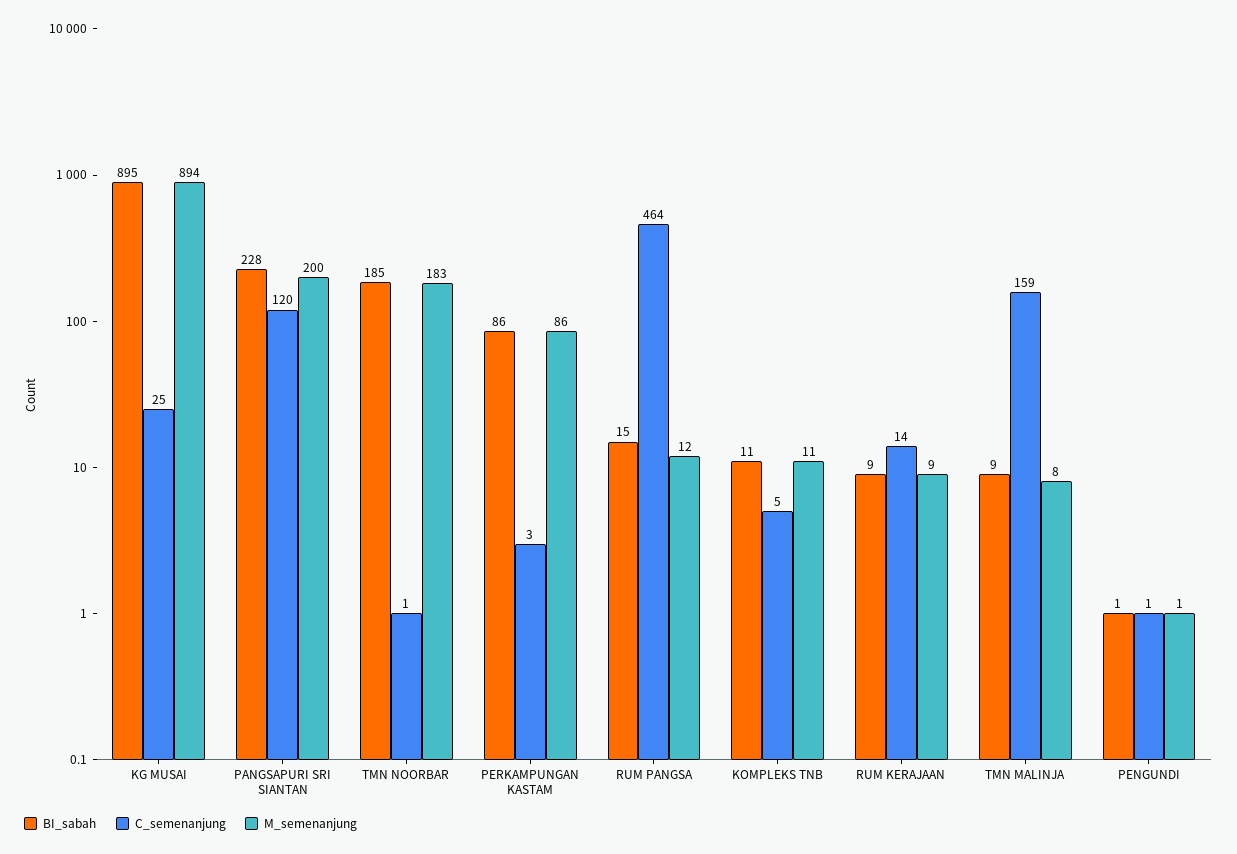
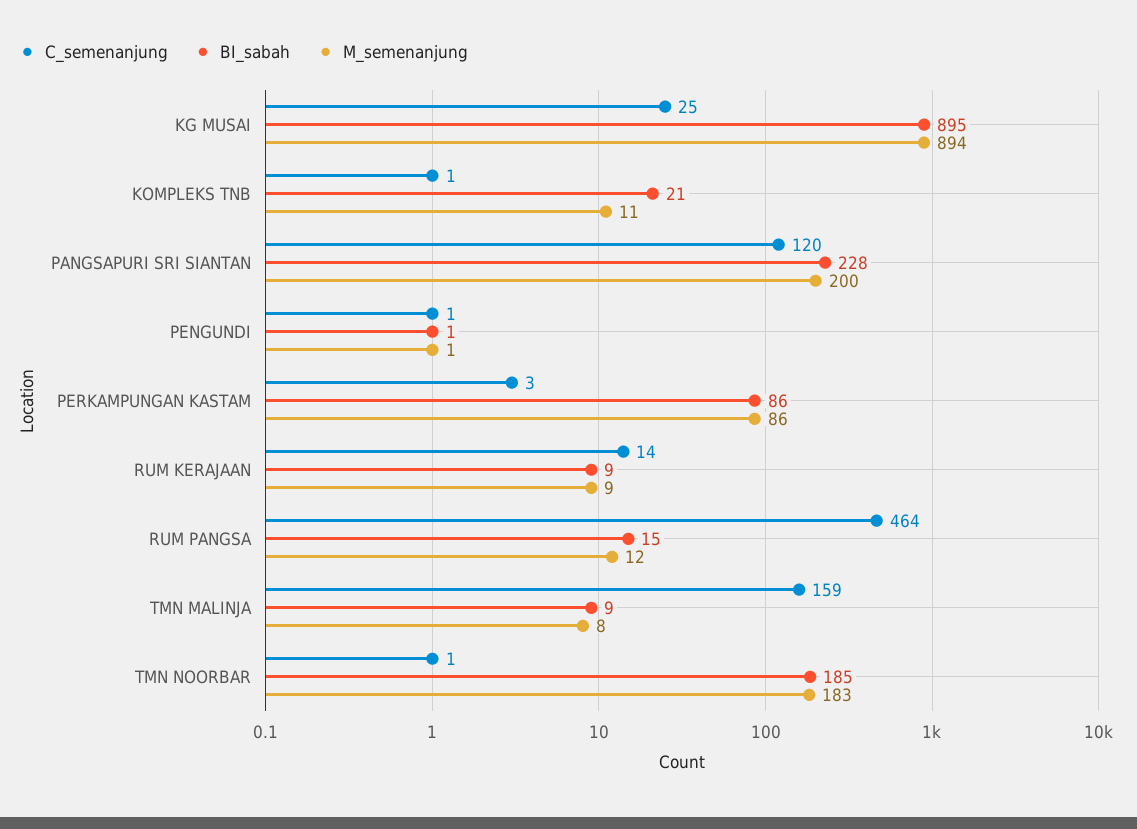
BI_sabah, KOMPLEKS TNB: 11 -> 21
C_semenanjung, KOMPLEKS TNB: 5 -> 1

